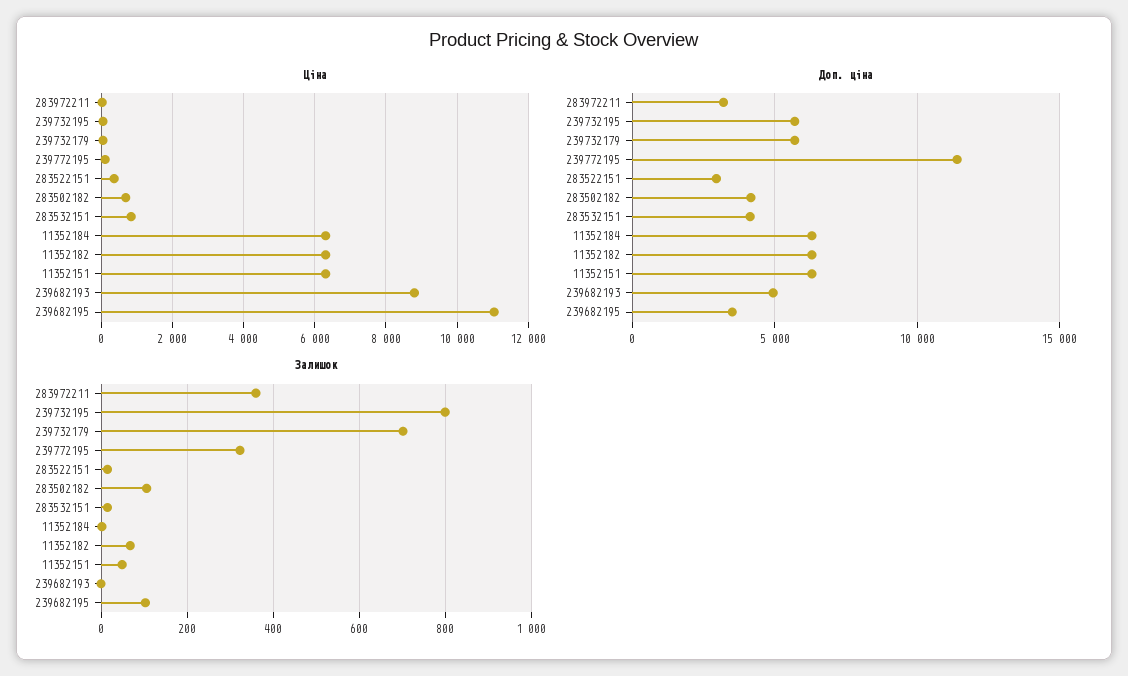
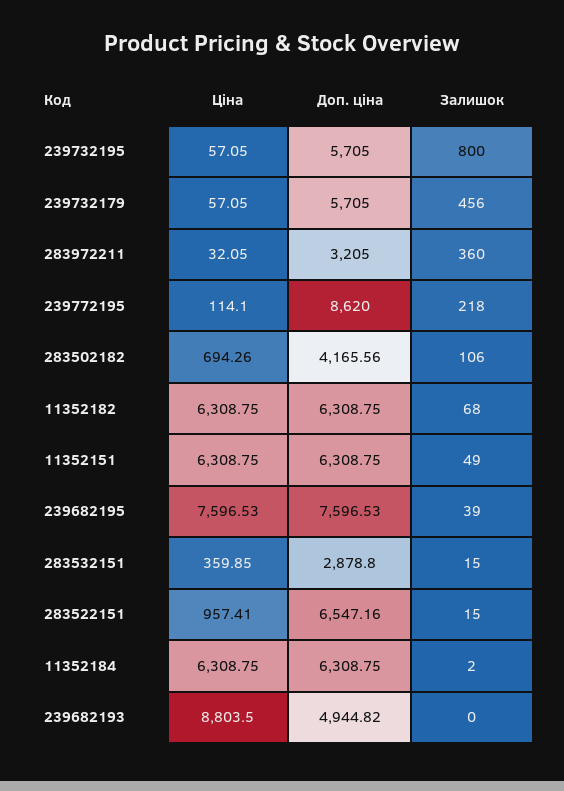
Ціна, 283522151: 400 -> 957.41
Ціна, 283532151: 800 -> 359.85
Ціна, 239682195: 11000 -> 7596.53
Доп. ціна, 239772195: 11500 -> 8620
Доп. ціна, 283522151: 3000 -> 6547.16
Доп. ціна, 283532151: 4000 -> 2878.8
Доп. ціна, 239682195: 3500 -> 7596.53
Залишок, 239732179: 700 -> 456
Залишок, 239772195: 320 -> 218
Залишок, 239682195: 100 -> 39

